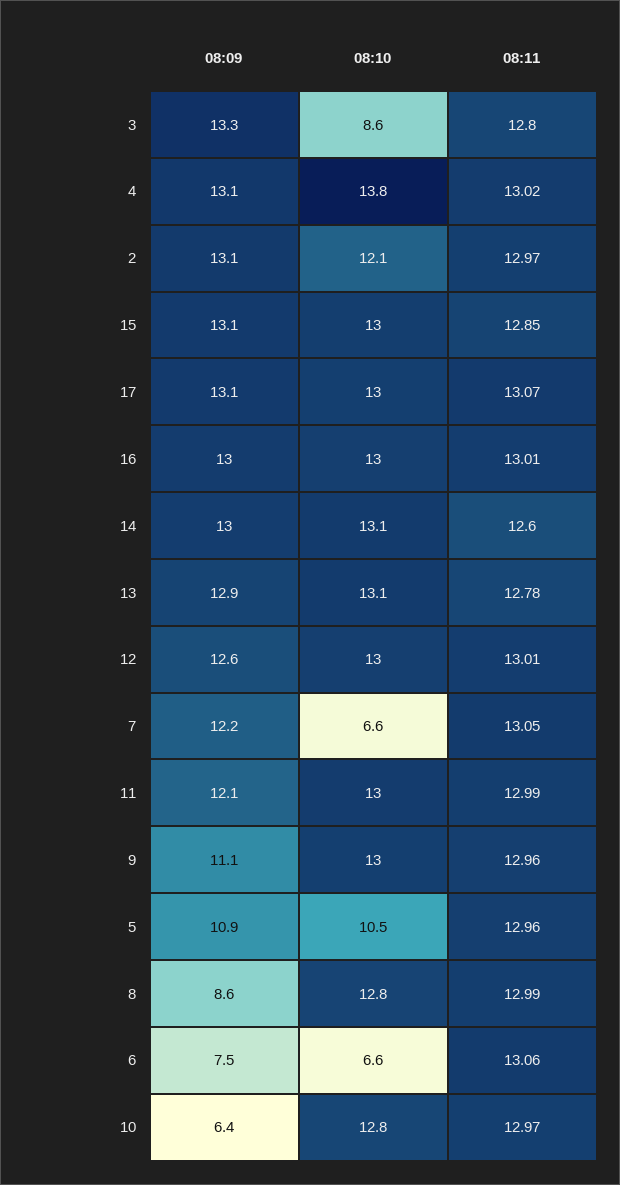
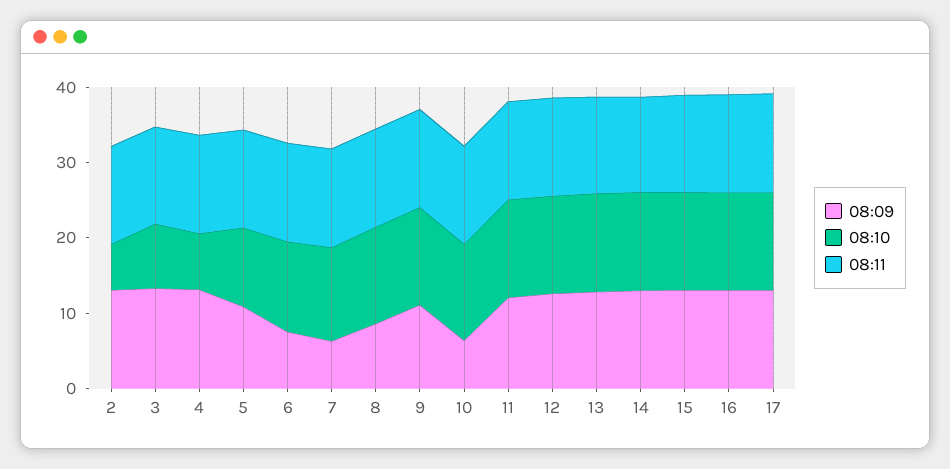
08:10, 4: 13.8 -> 8
08:10, 2: 12.1 -> 6
08:09, 7: 12.2 -> 6
08:10, 7: 6.6 -> 12
08:10, 6: 6.6 -> 12

